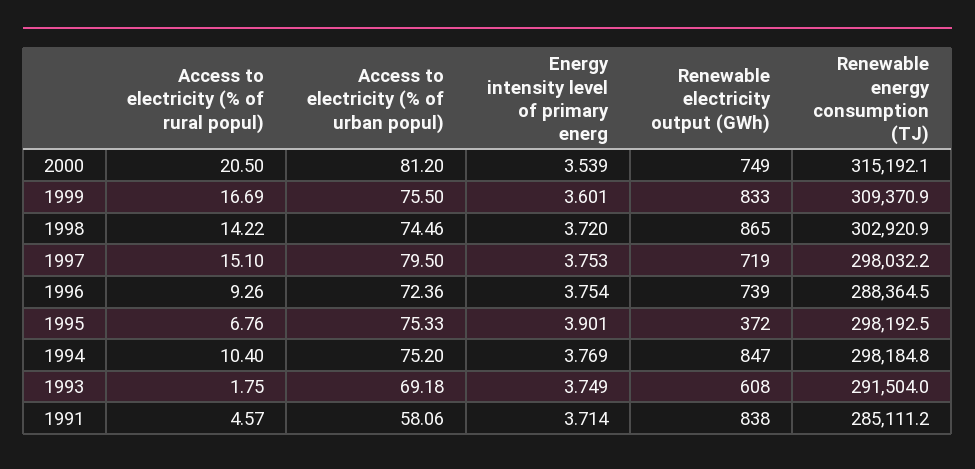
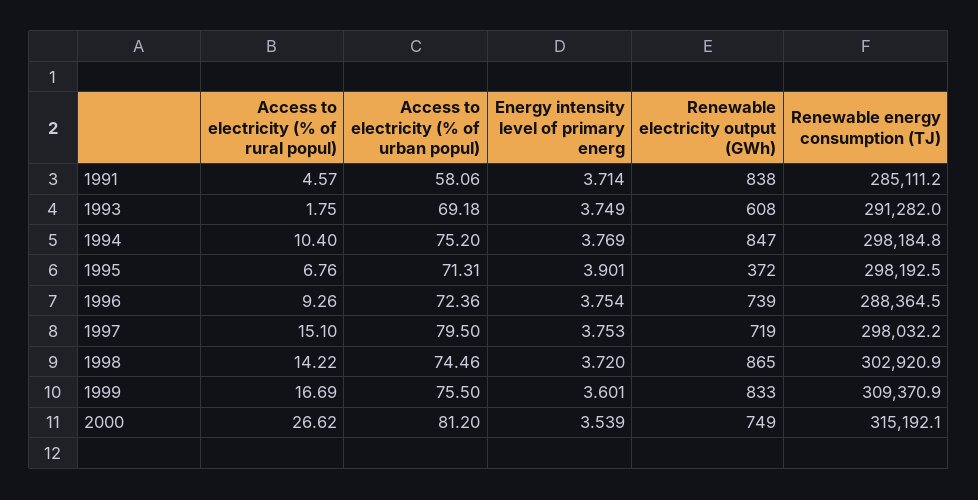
Access to electricity (% of rural popul), 2000: 20.5 -> 26.62
Access to electricity (% of urban popul), 1995: 75.33 -> 71.31
Renewable energy consumption (TJ), 1993: 291504 -> 291282

